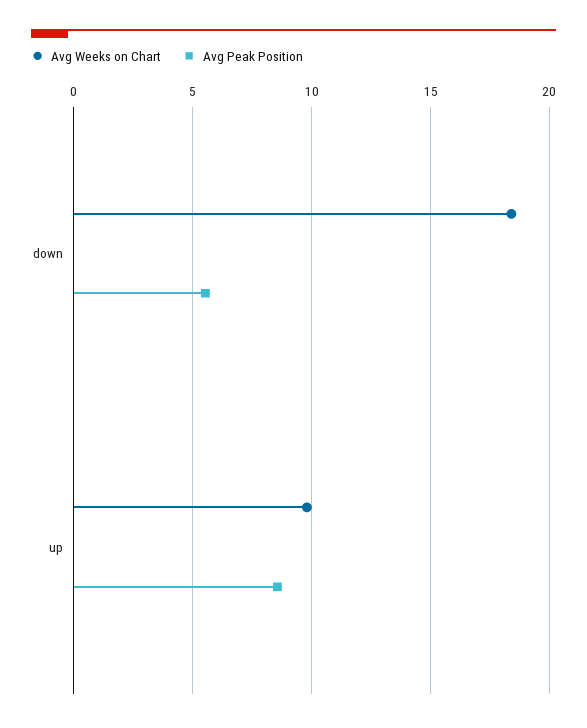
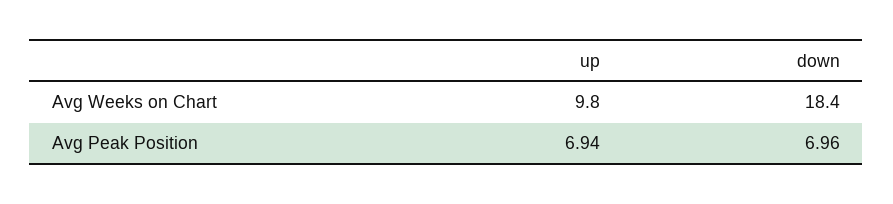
Avg Peak Position, down: 5.5 -> 6.96
Avg Peak Position, up: 8.5 -> 6.94

